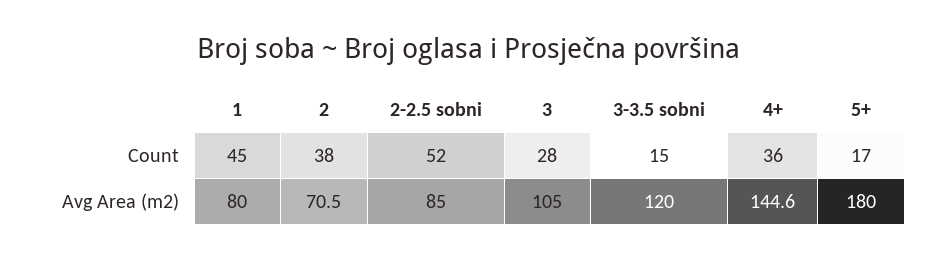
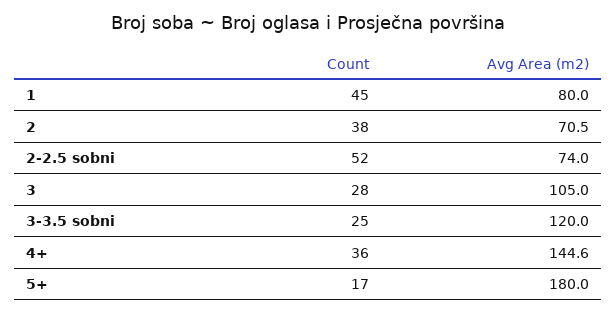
3-3.5 sobni, Count: 15 -> 25
2-2.5 sobni, Avg Area (m2): 85 -> 74

